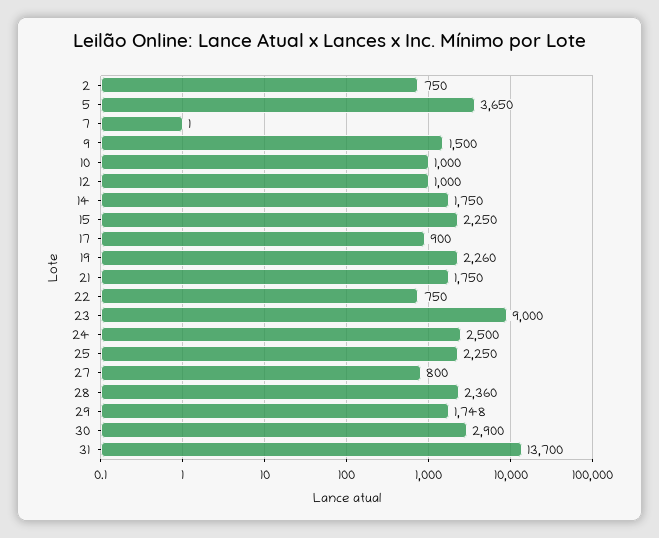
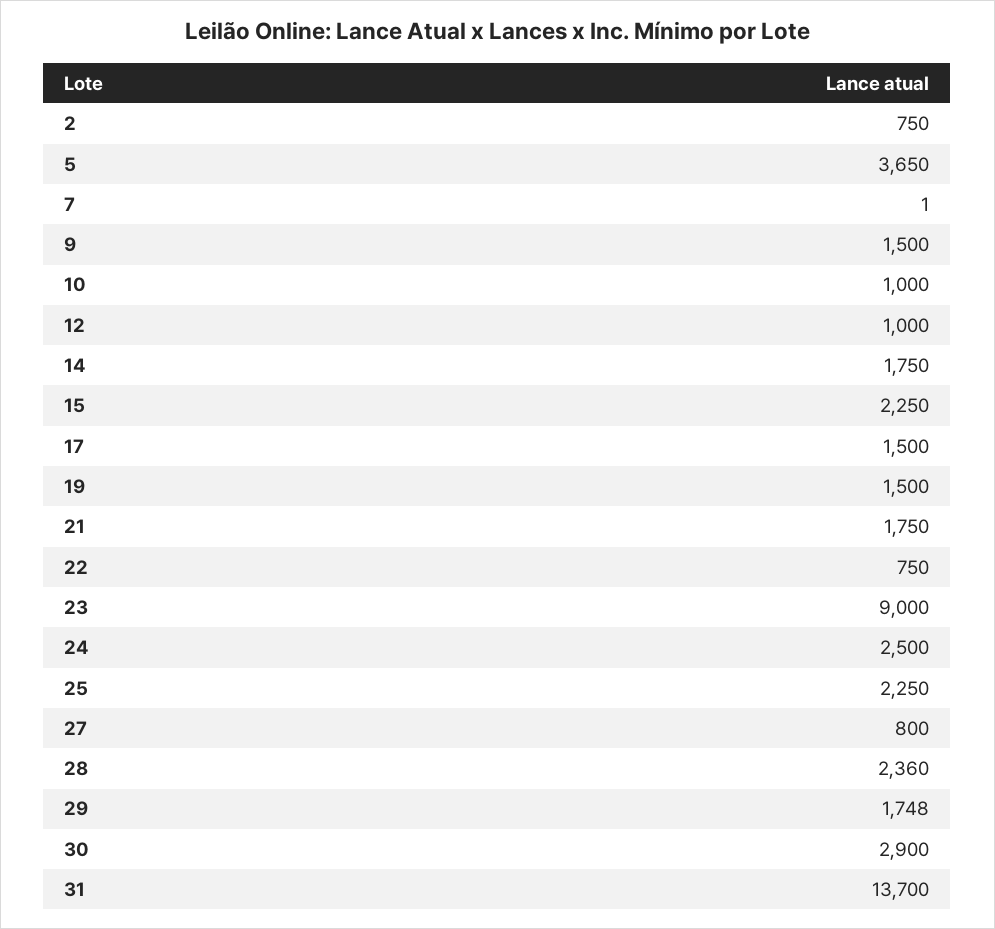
17: 900 -> 1500
19: 2260 -> 1500

